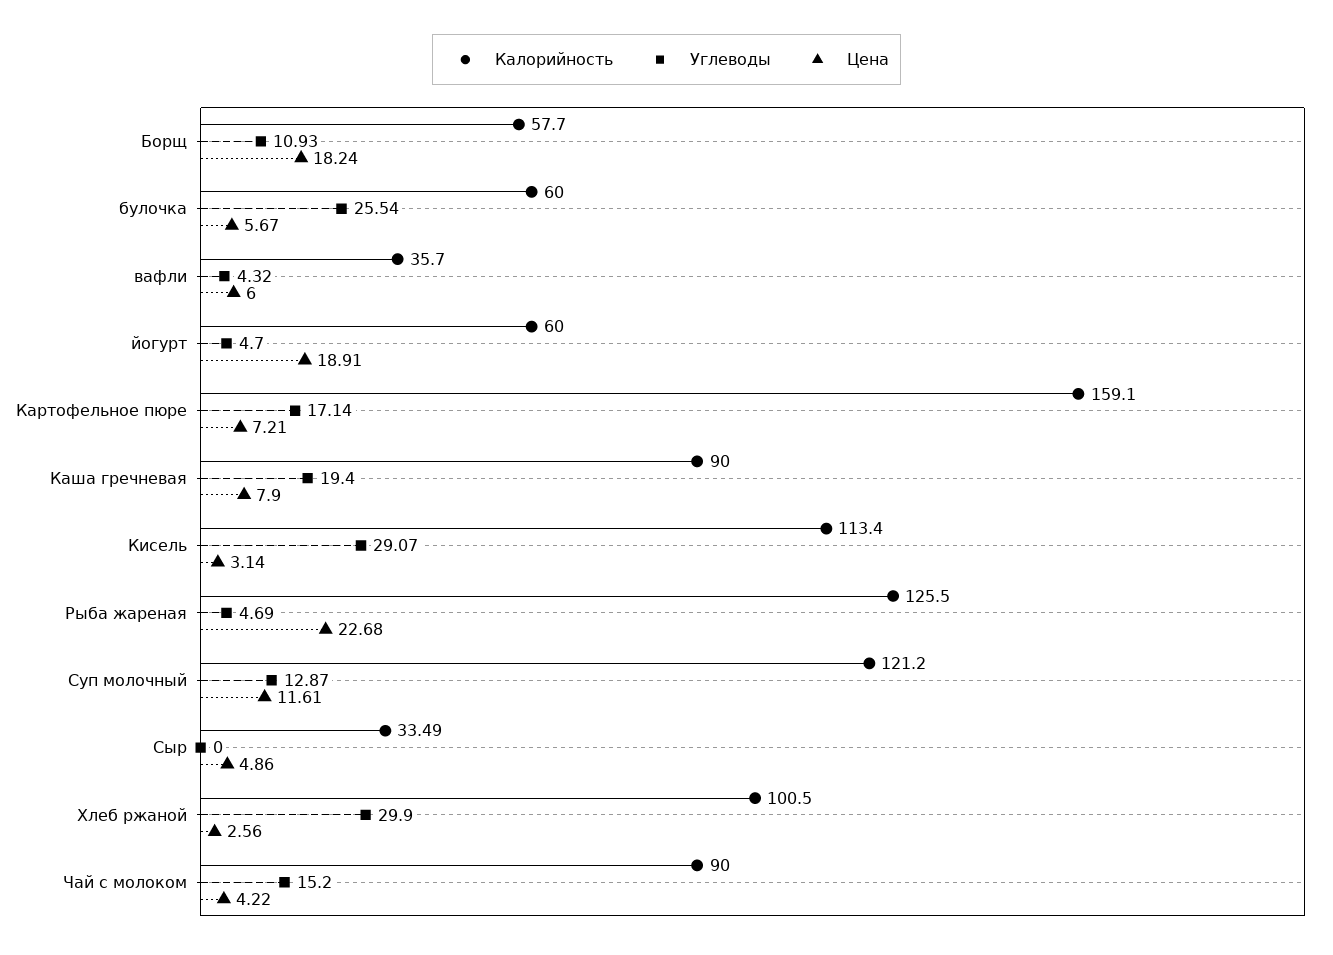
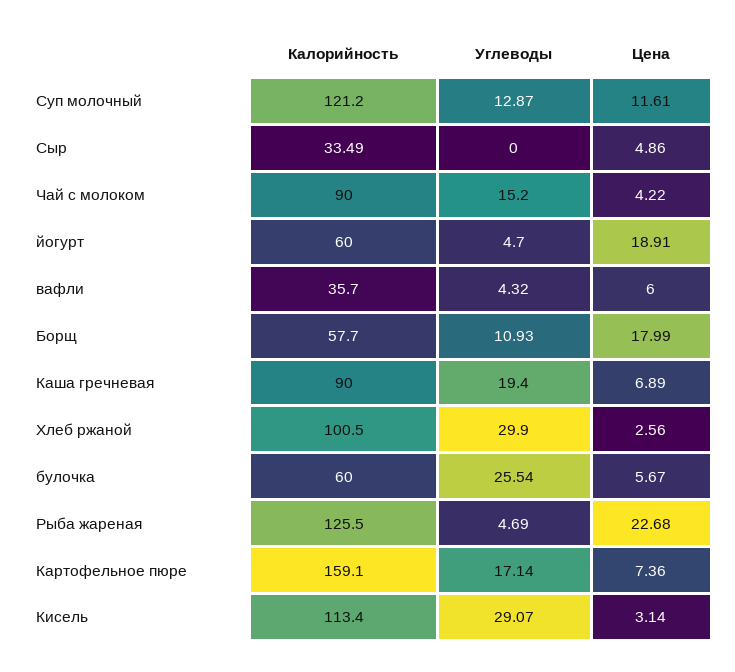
Цена, Борщ: 18.24 -> 17.99
Цена, Картофельное пюре: 7.21 -> 7.36
Цена, Каша гречневая: 7.9 -> 6.89

